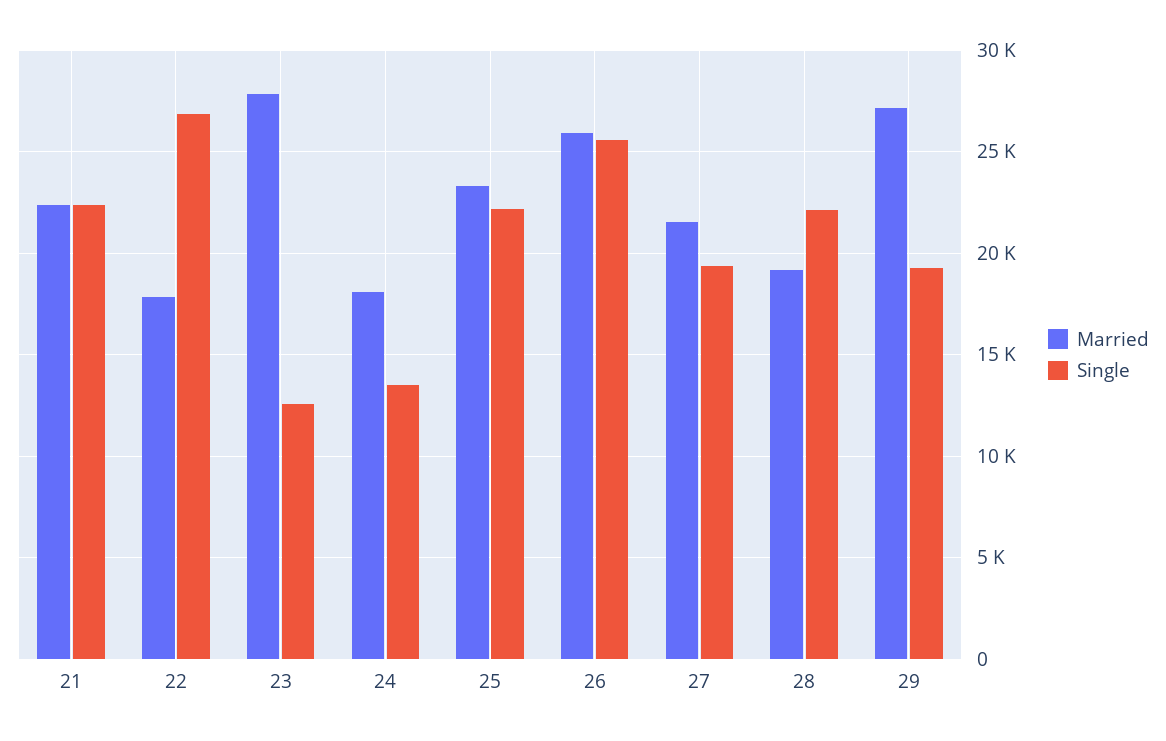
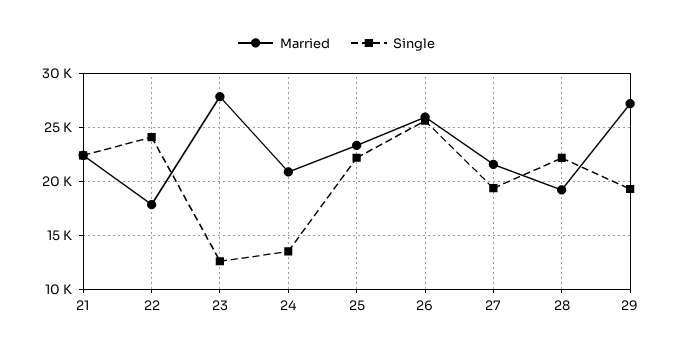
Single, 22: 27000 -> 24000
Married, 24: 18000 -> 21000

